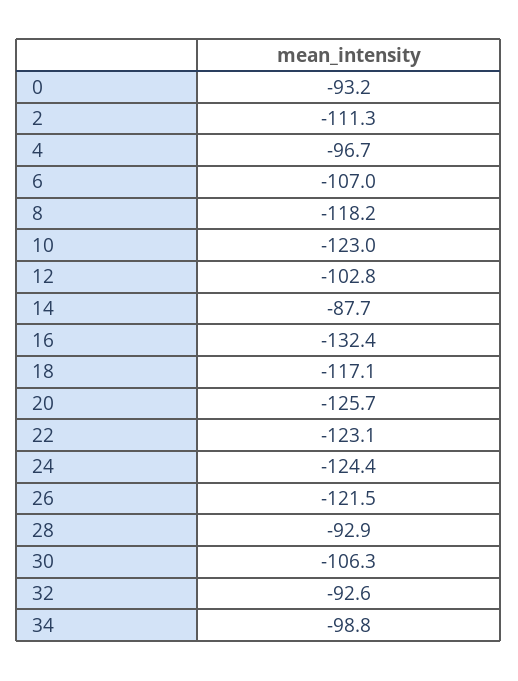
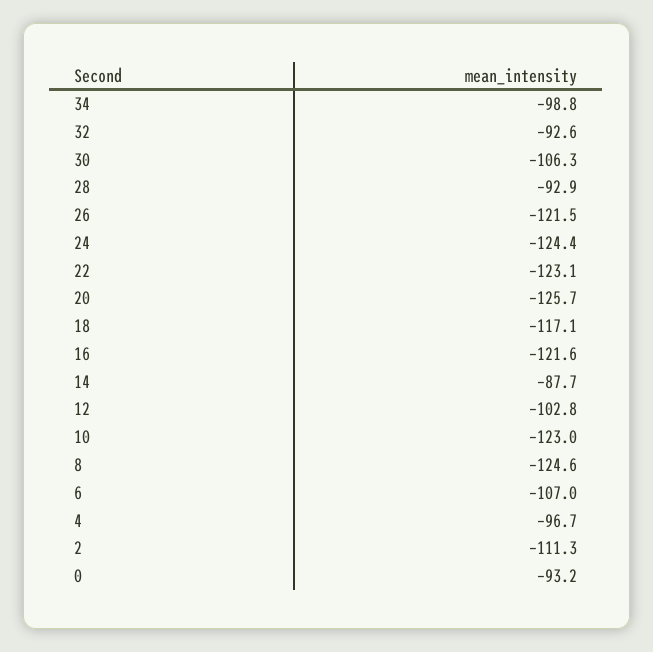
8: -118.2 -> -124.6
16: -132.4 -> -121.6

